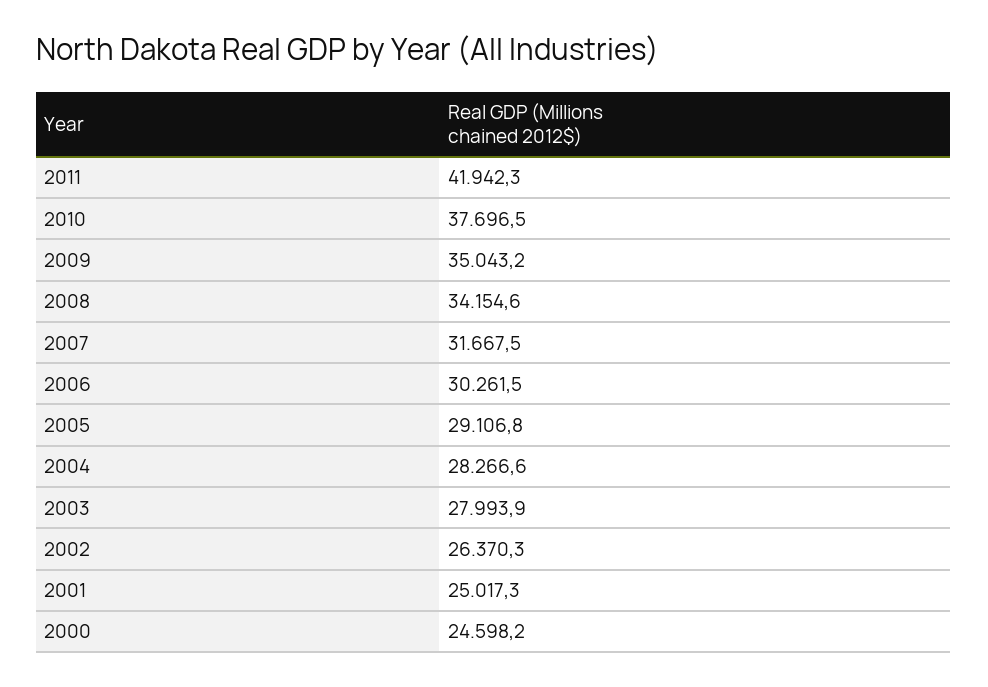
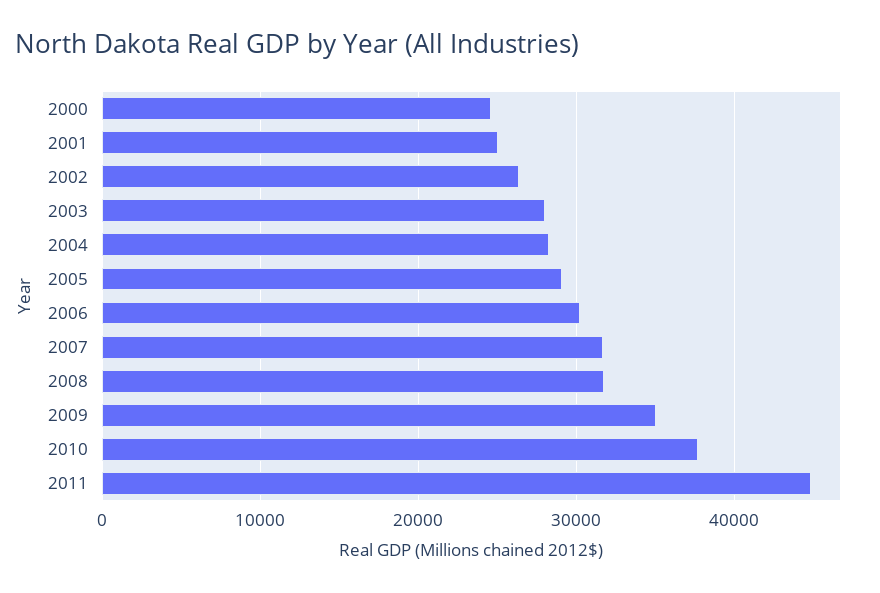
2011: 41942.3 -> 45000
2008: 34154.6 -> 32000

